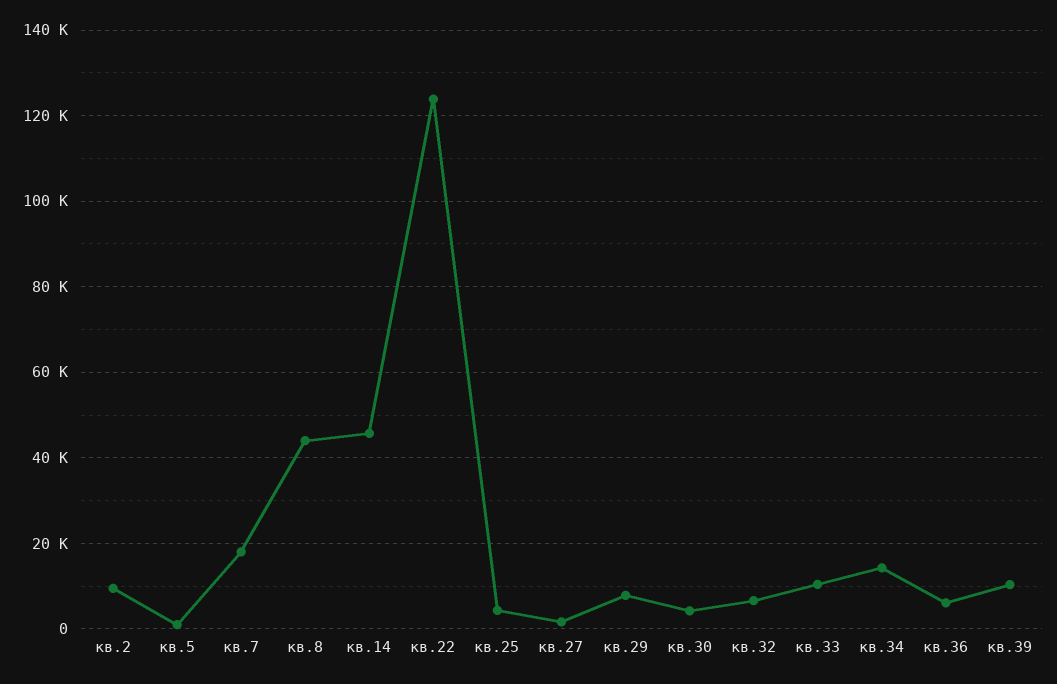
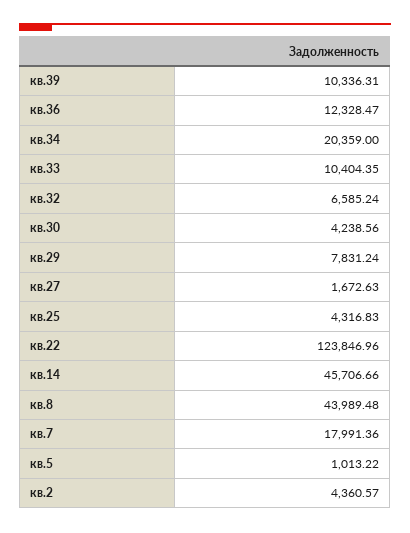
кв.2: 10000 -> 4360.57
кв.34: 14000 -> 20359
кв.36: 6000 -> 12328.47

